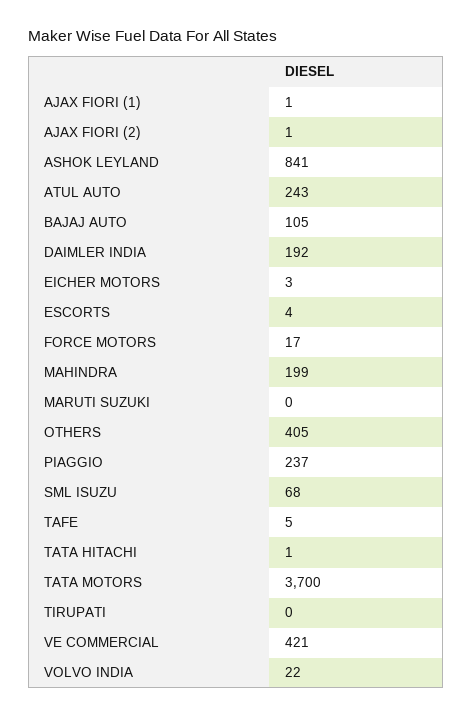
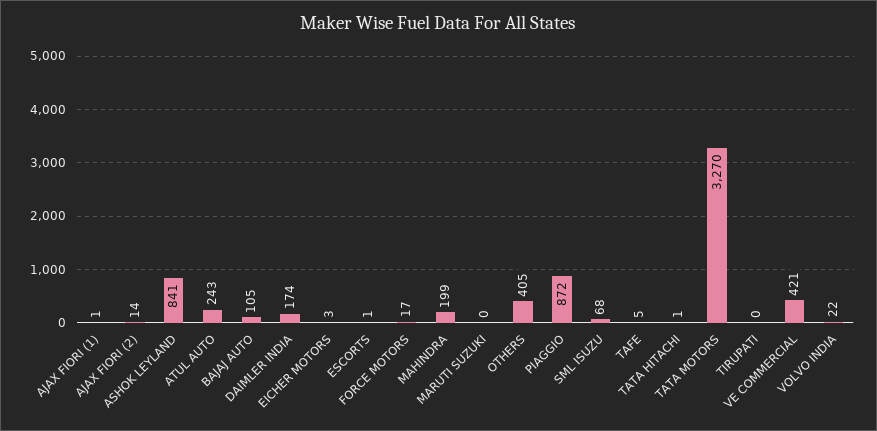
AJAX FIORI (2): 1 -> 14
DAIMLER INDIA: 192 -> 174
ESCORTS: 4 -> 1
PIAGGIO: 237 -> 872
TATA MOTORS: 3700 -> 3270

